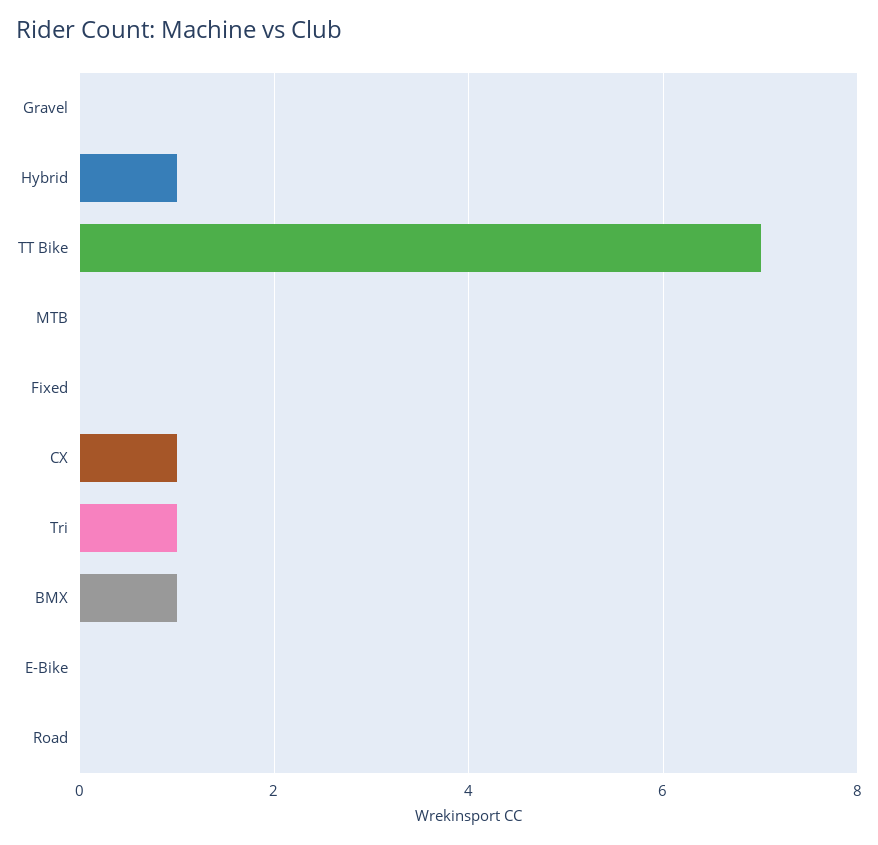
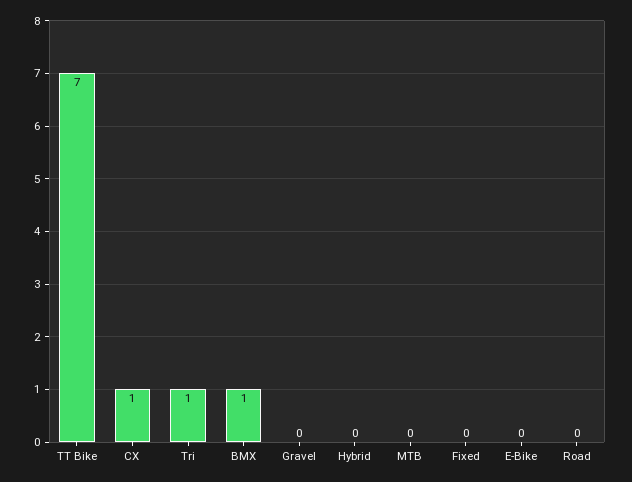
Hybrid: 1 -> 0

